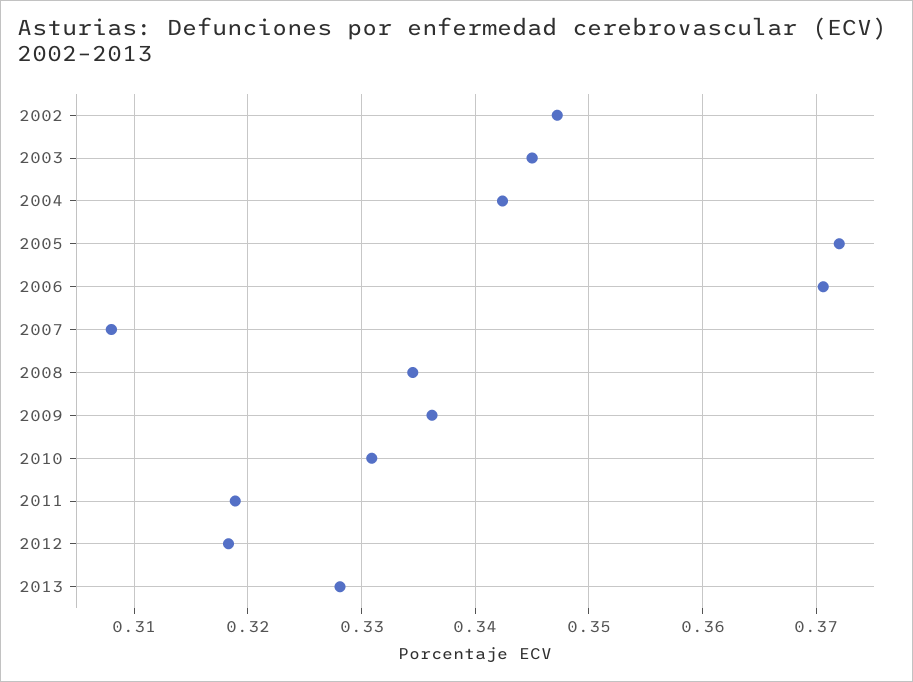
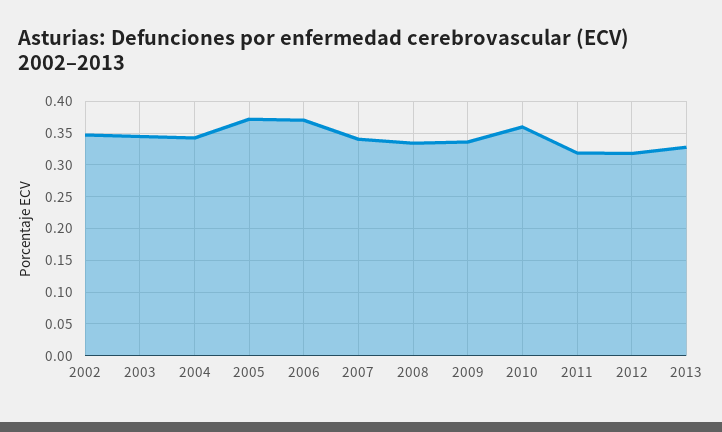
2007: 0.308 -> 0.34
2010: 0.331 -> 0.36

